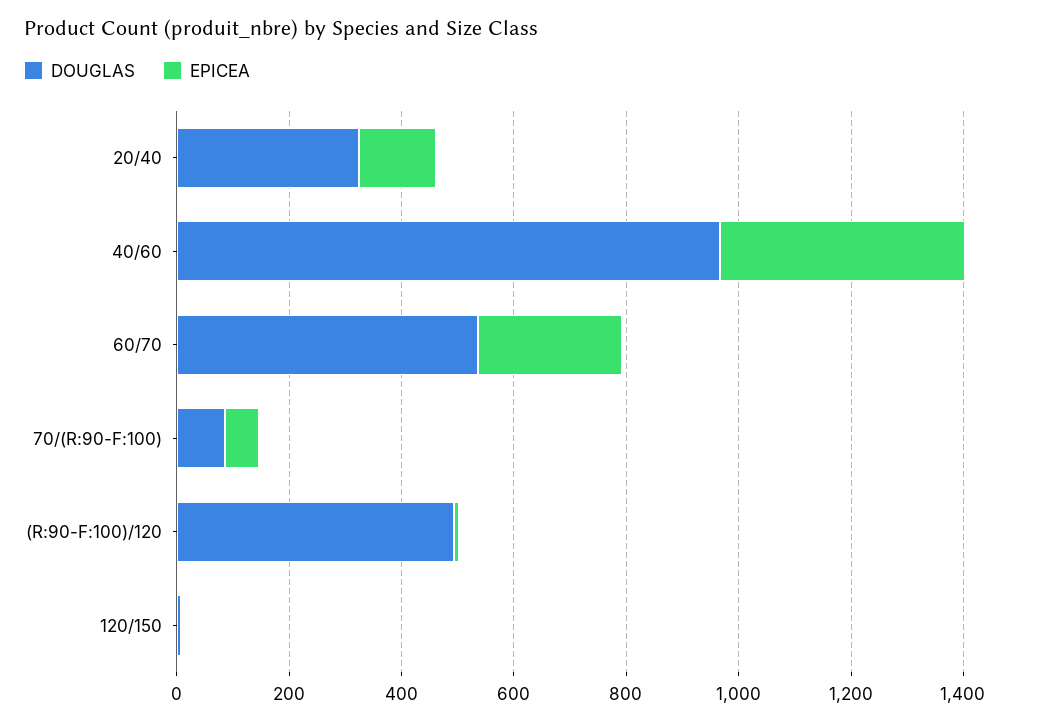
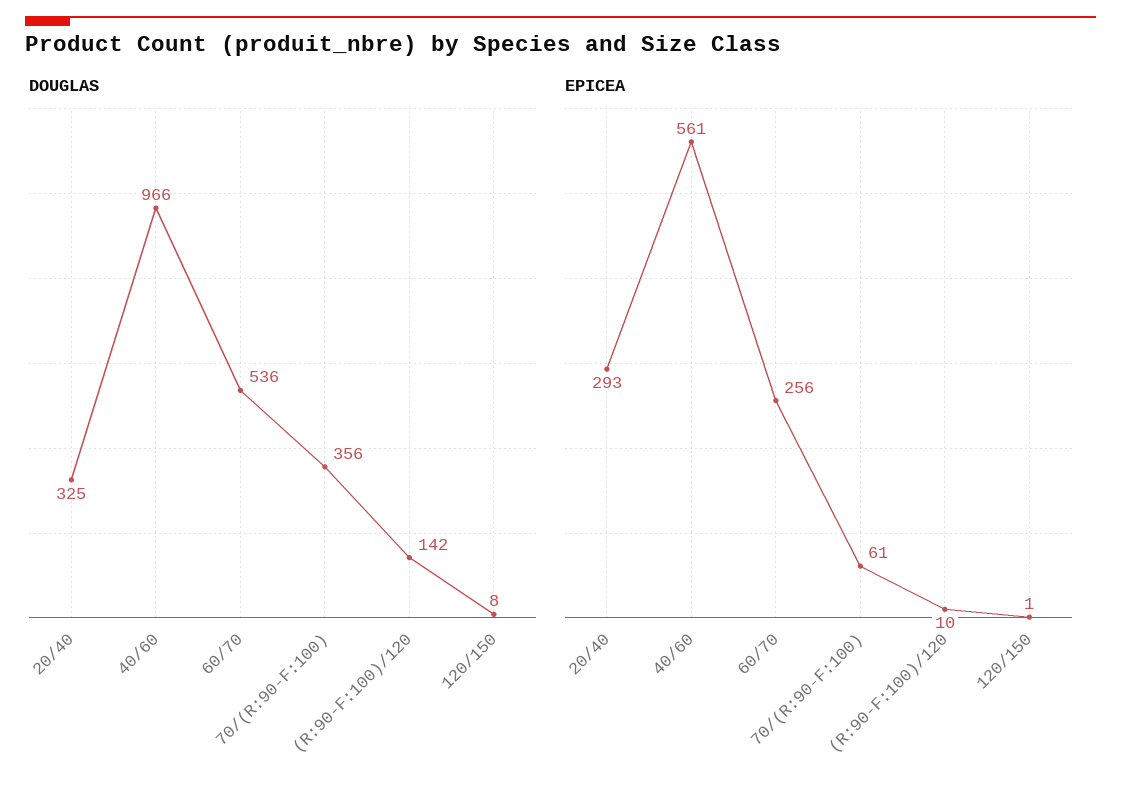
EPICEA, 20/40: 150 -> 293
EPICEA, 40/60: 450 -> 561
DOUGLAS, 70/(R:90-F:100): 100 -> 356
DOUGLAS, (R:90-F:100)/120: 500 -> 142

